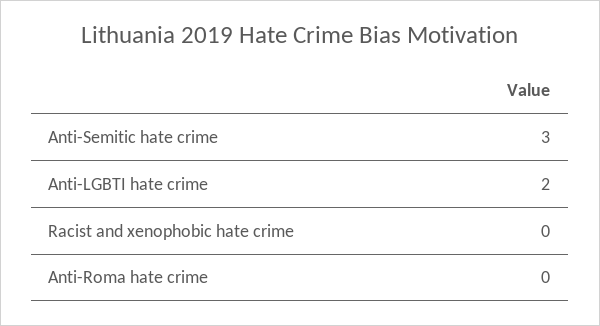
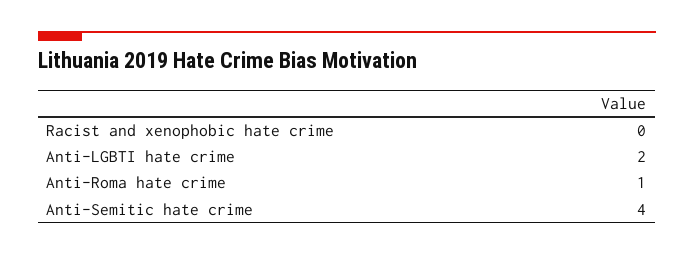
Anti-Semitic hate crime: 3 -> 4
Anti-Roma hate crime: 0 -> 1

